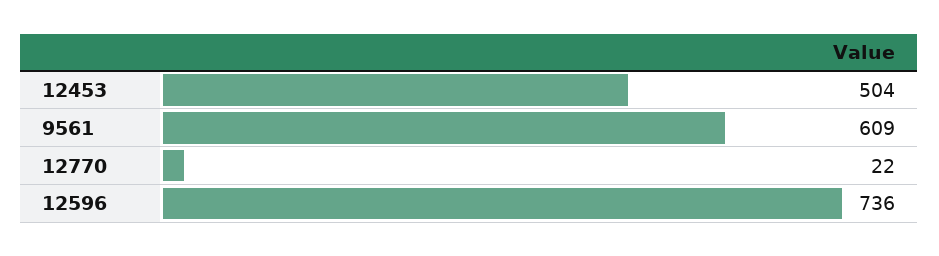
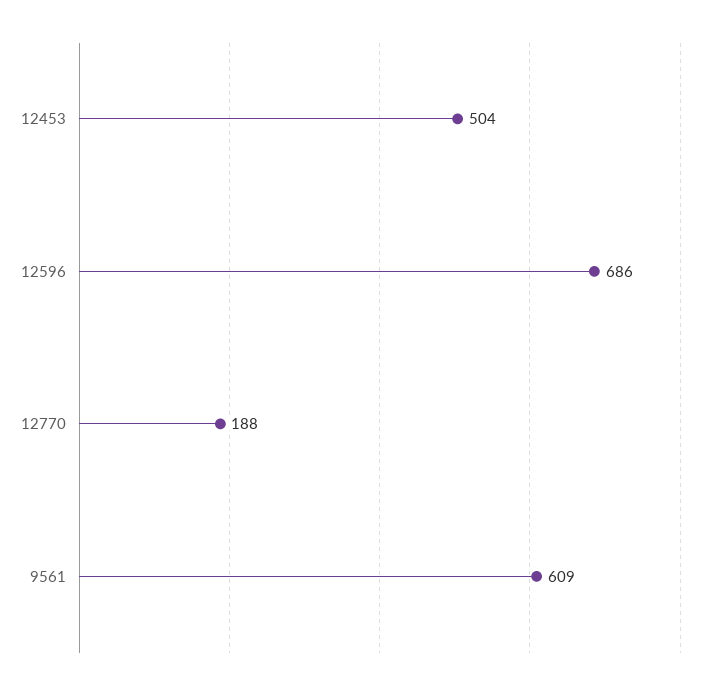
12770: 22 -> 188
12596: 736 -> 686

